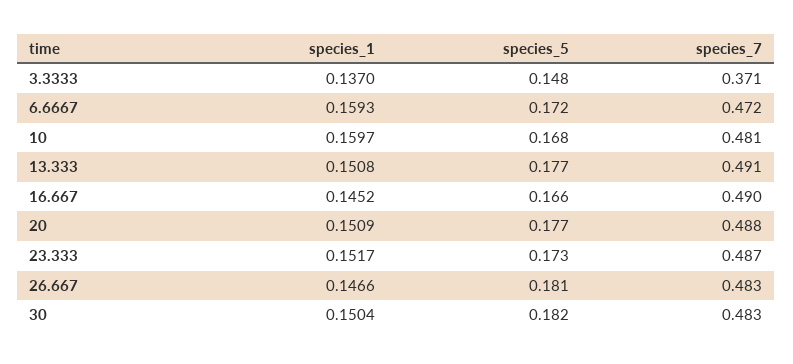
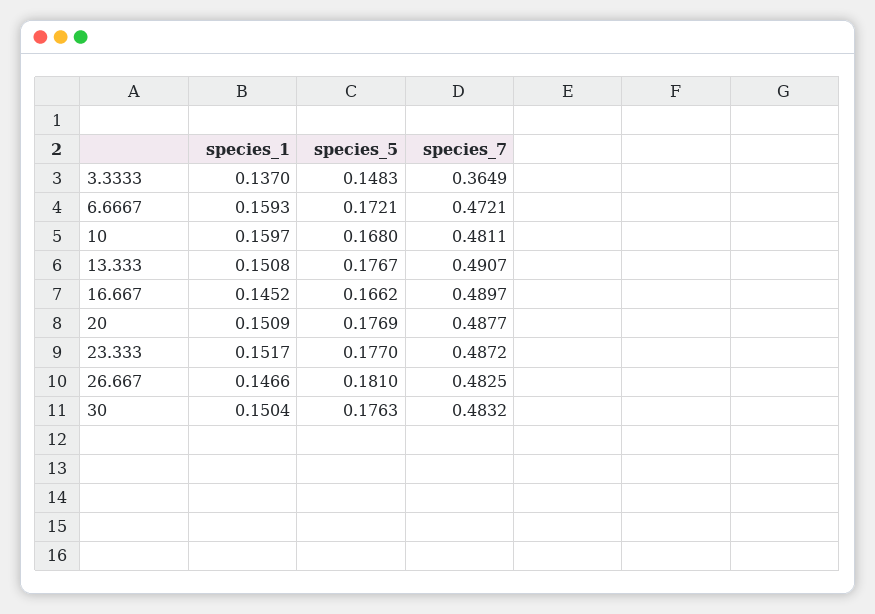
species_7, 3.3333: 0.371 -> 0.3649
species_5, 23.333: 0.173 -> 0.177
species_5, 30: 0.182 -> 0.1763

